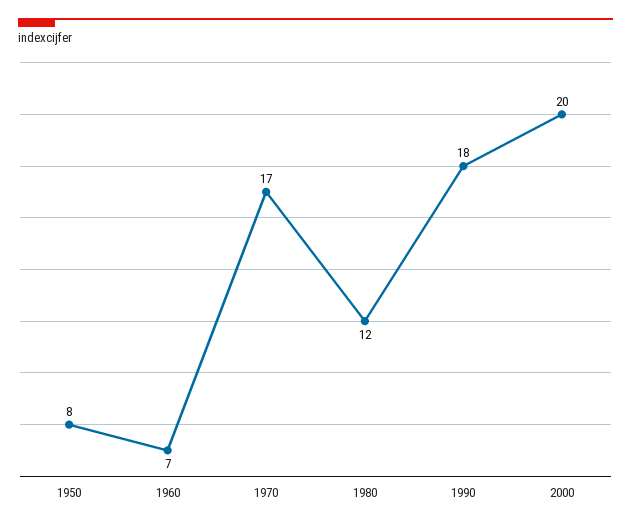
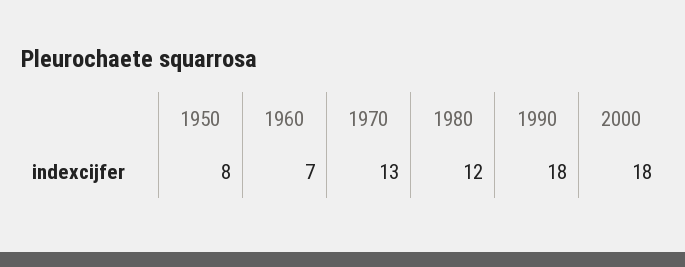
1970: 17 -> 13
2000: 20 -> 18

